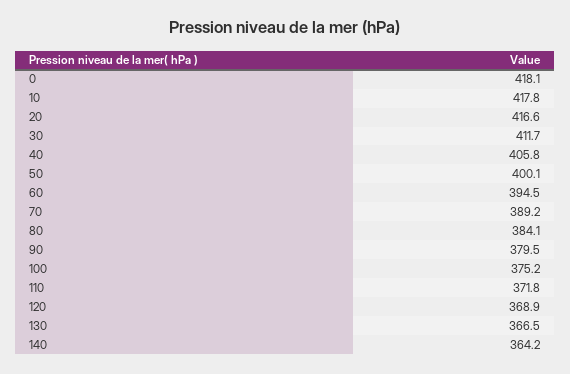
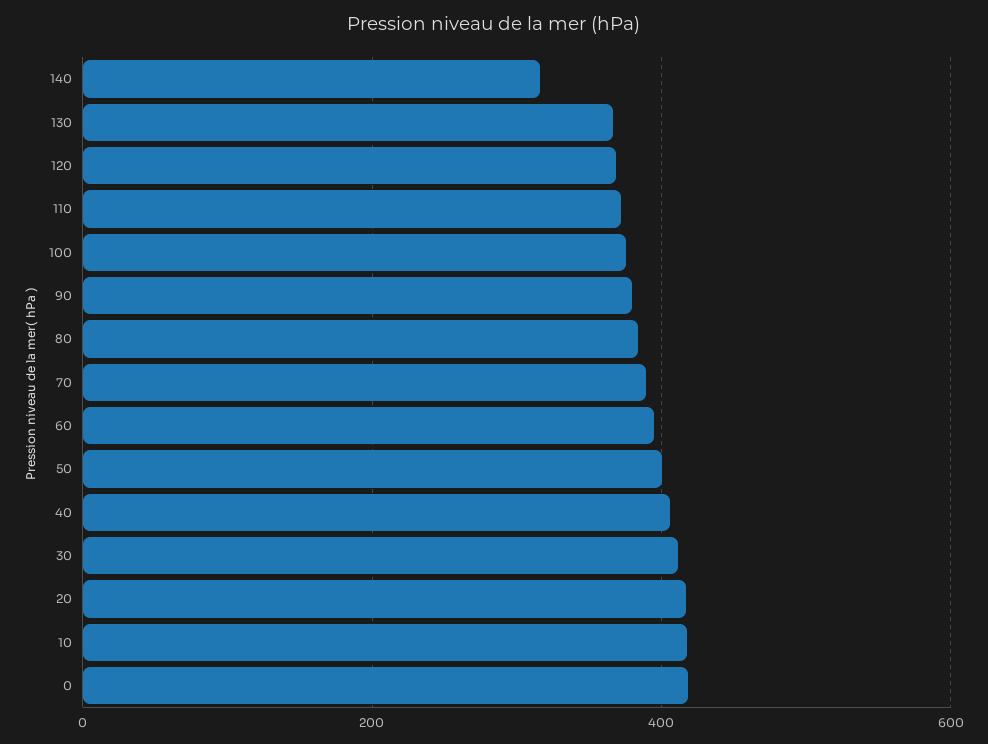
140: 364.2 -> 320

